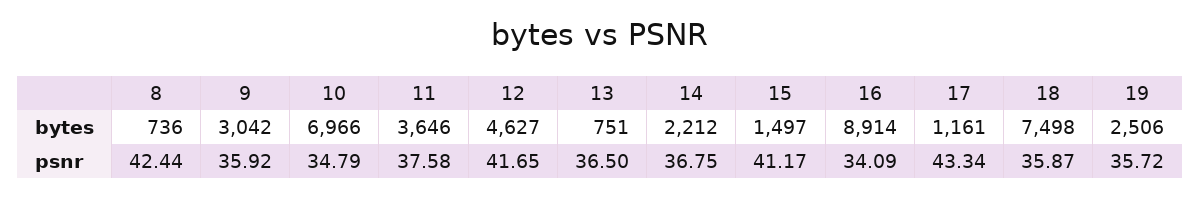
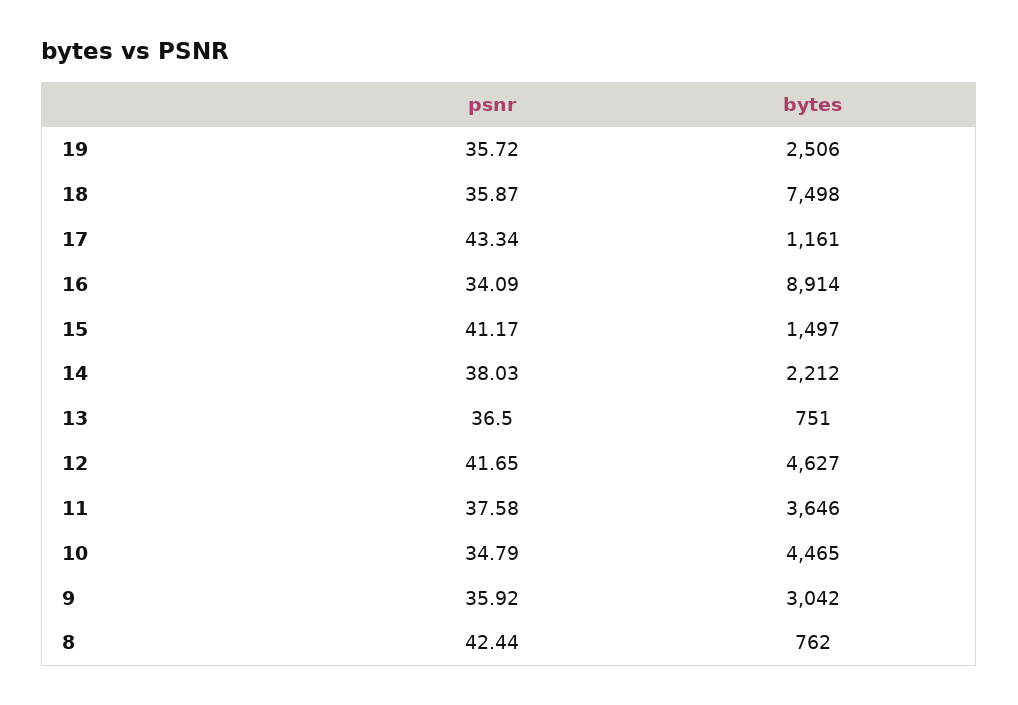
8, bytes: 736 -> 762
10, bytes: 6966 -> 4465
14, psnr: 36.75 -> 38.03

